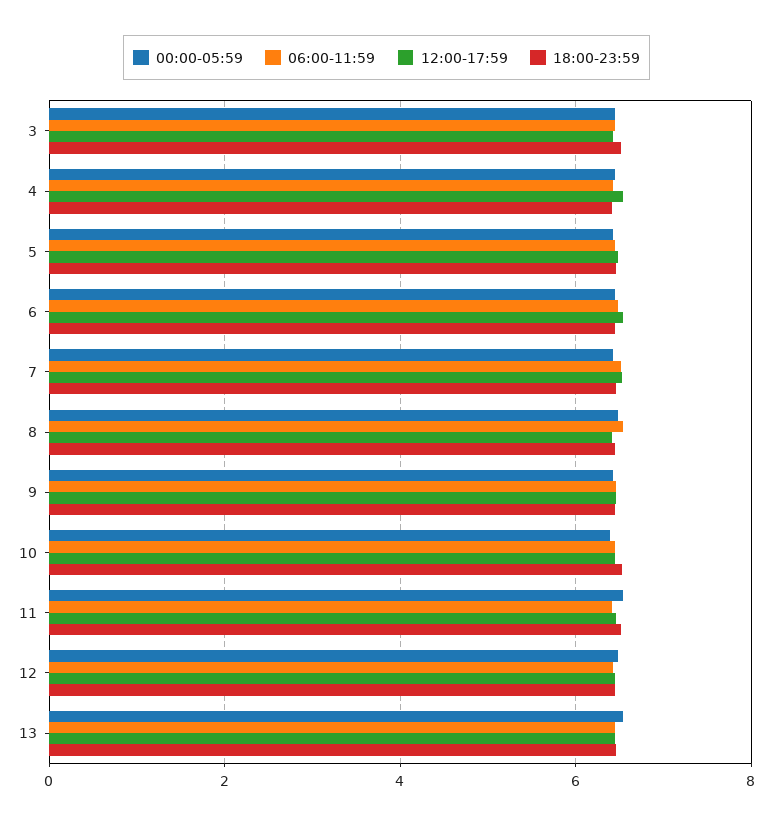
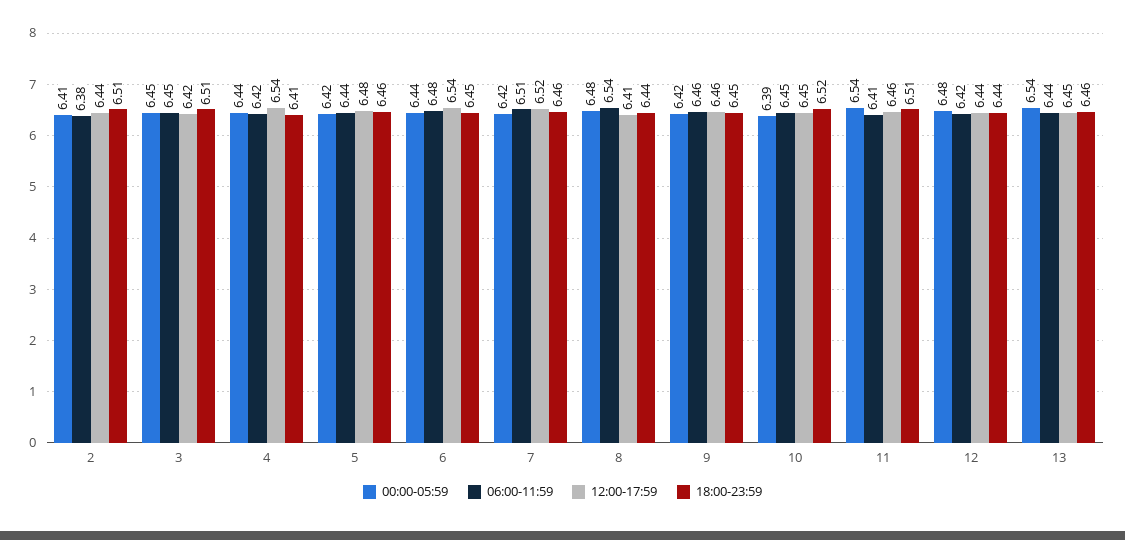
00:00-05:59, 2: none -> 6.41
06:00-11:59, 2: none -> 6.38
12:00-17:59, 2: none -> 6.44
18:00-23:59, 2: none -> 6.51

